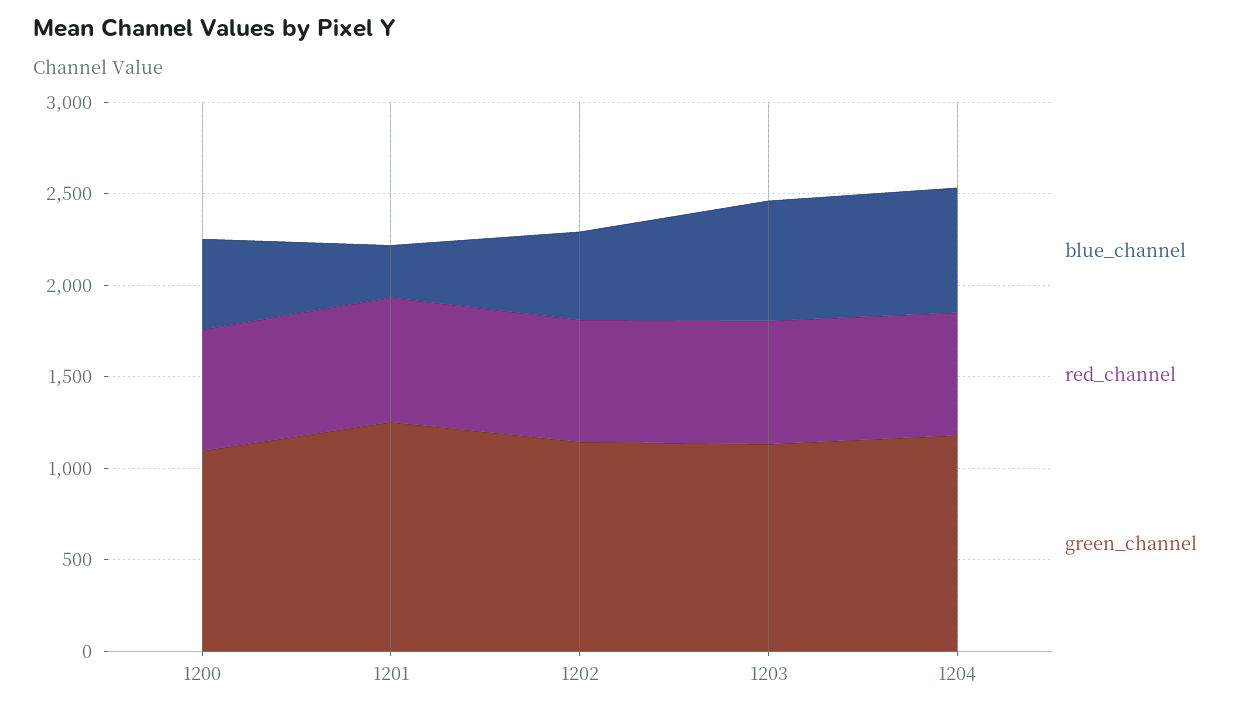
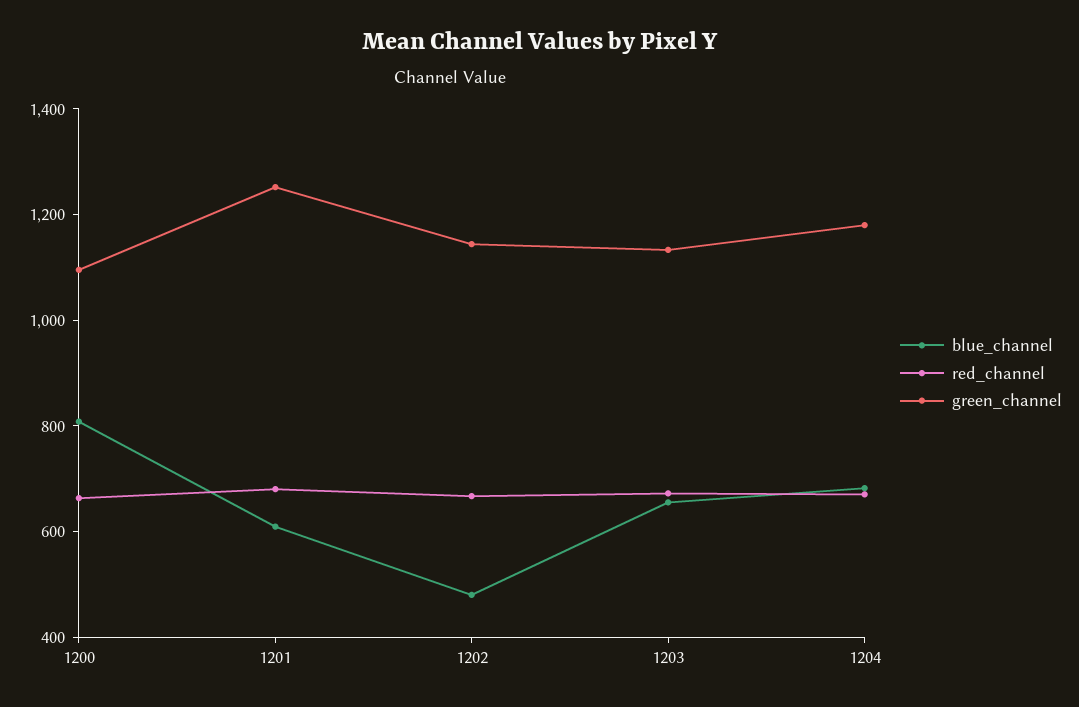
blue_channel, 1200: 500 -> 800
blue_channel, 1201: 300 -> 600

